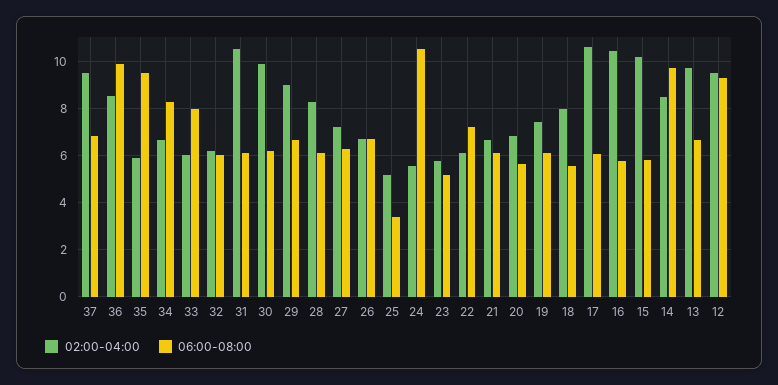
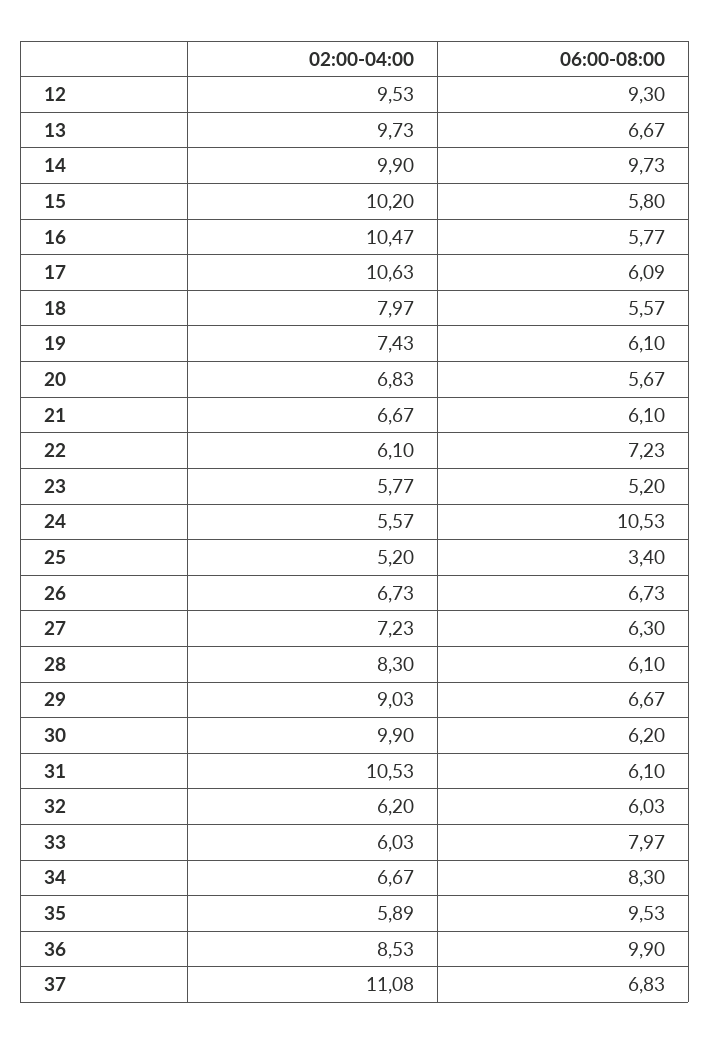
02:00-04:00, 37: 9.5 -> 11.08
02:00-04:00, 14: 8.5 -> 9.9

